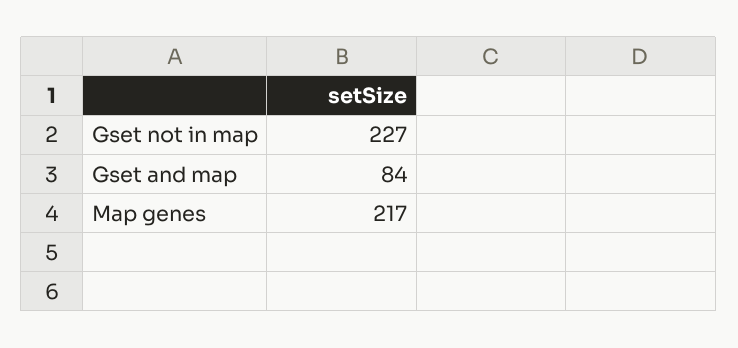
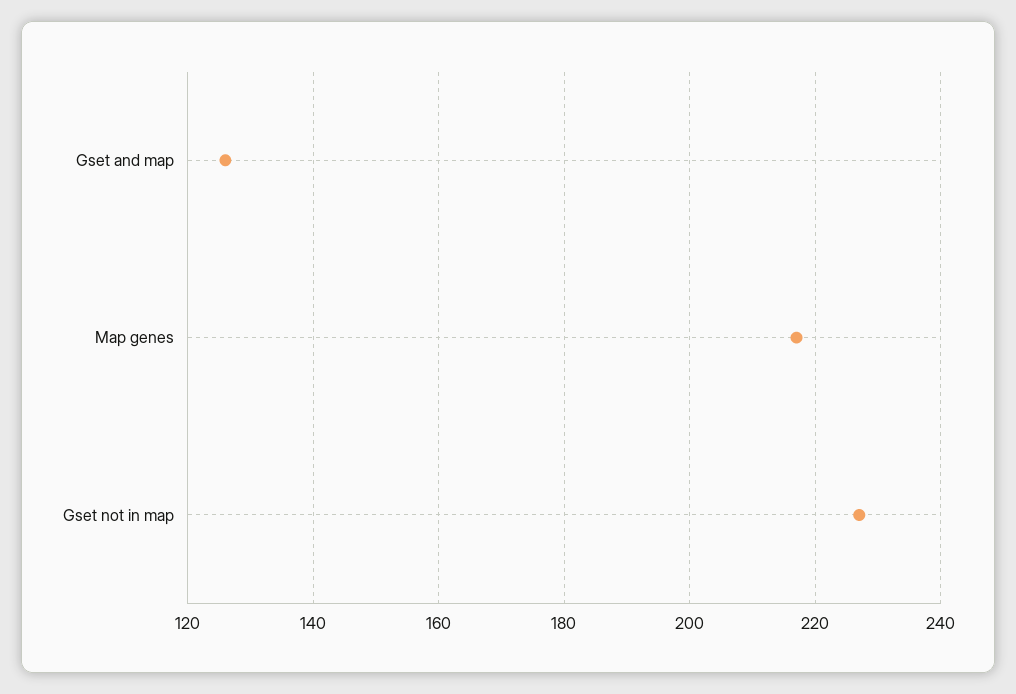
Gset and map: 84 -> 125

